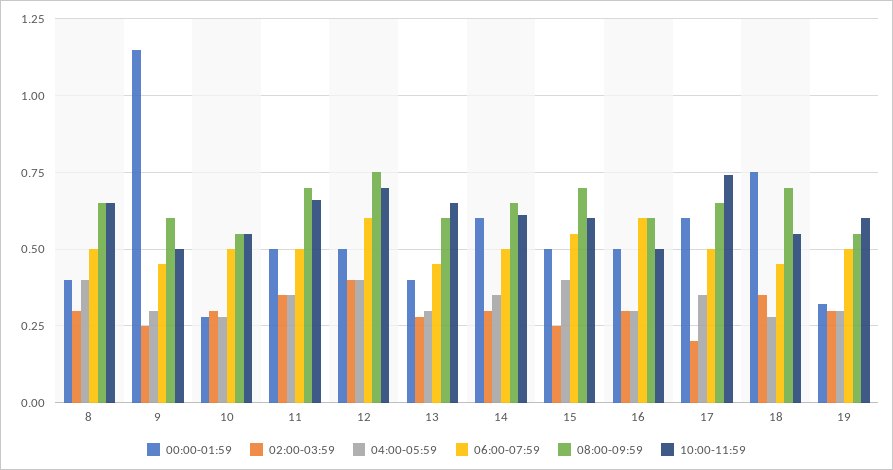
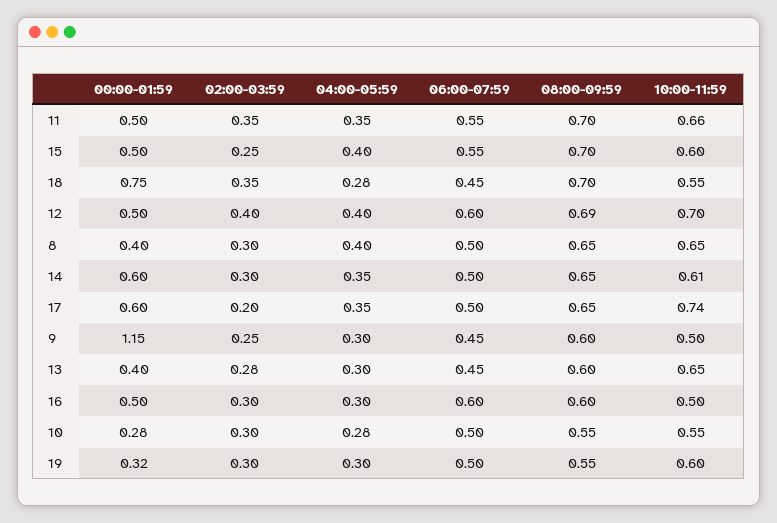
06:00-07:59, 11: 0.5 -> 0.55
08:00-09:59, 12: 0.75 -> 0.69

